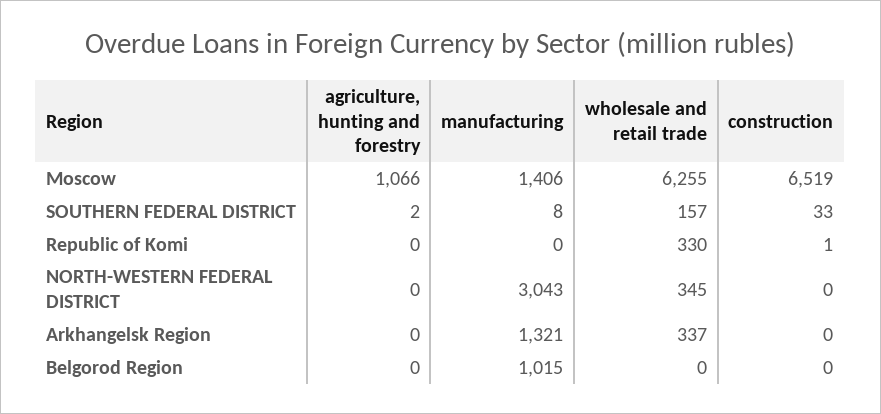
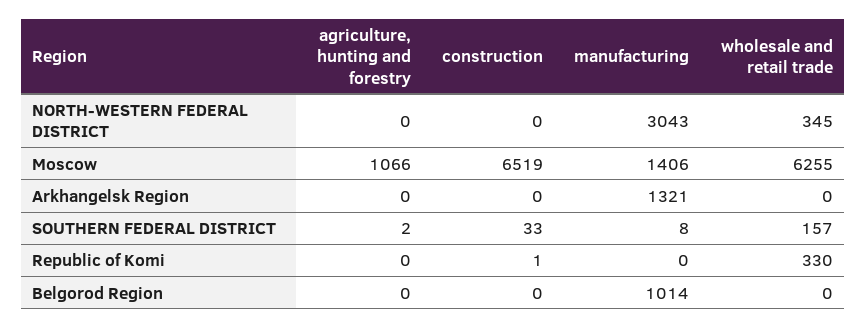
wholesale and retail trade, Arkhangelsk Region: 337 -> 0
manufacturing, Belgorod Region: 1015 -> 1014

